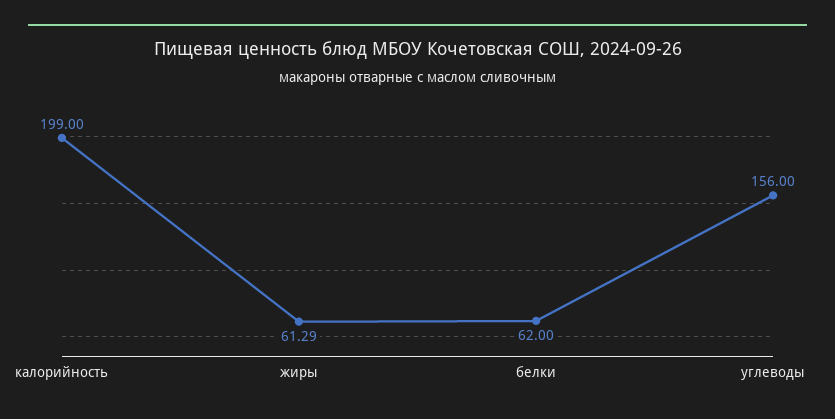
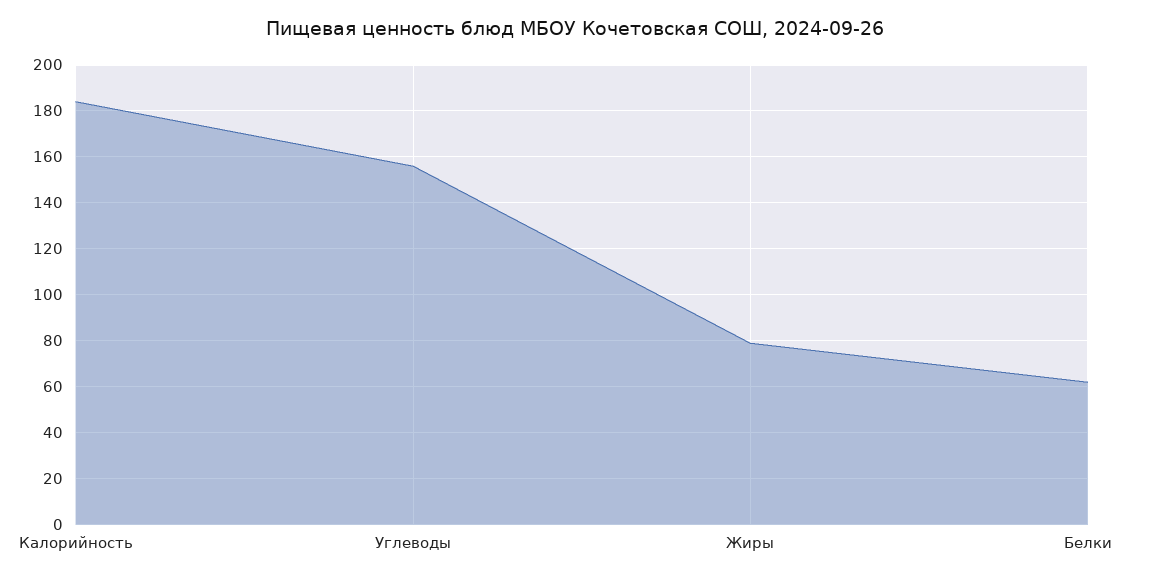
калорийность: 199 -> 185
жиры: 61.29 -> 80

